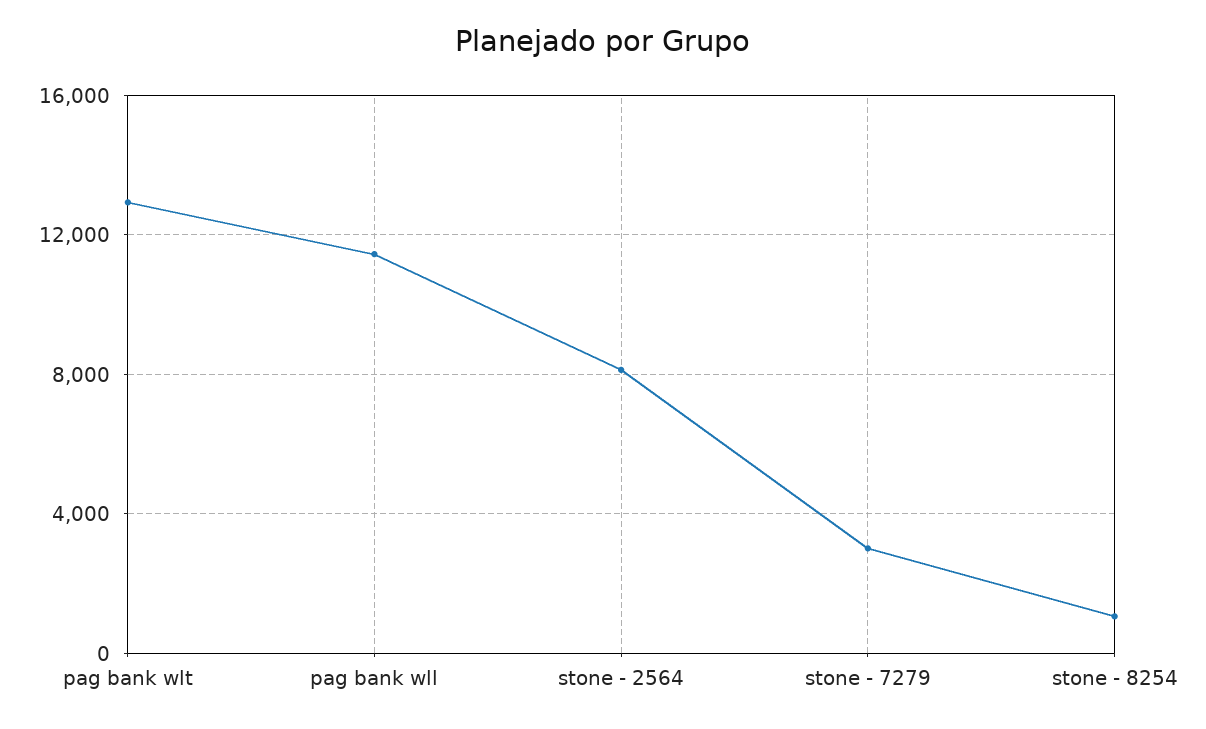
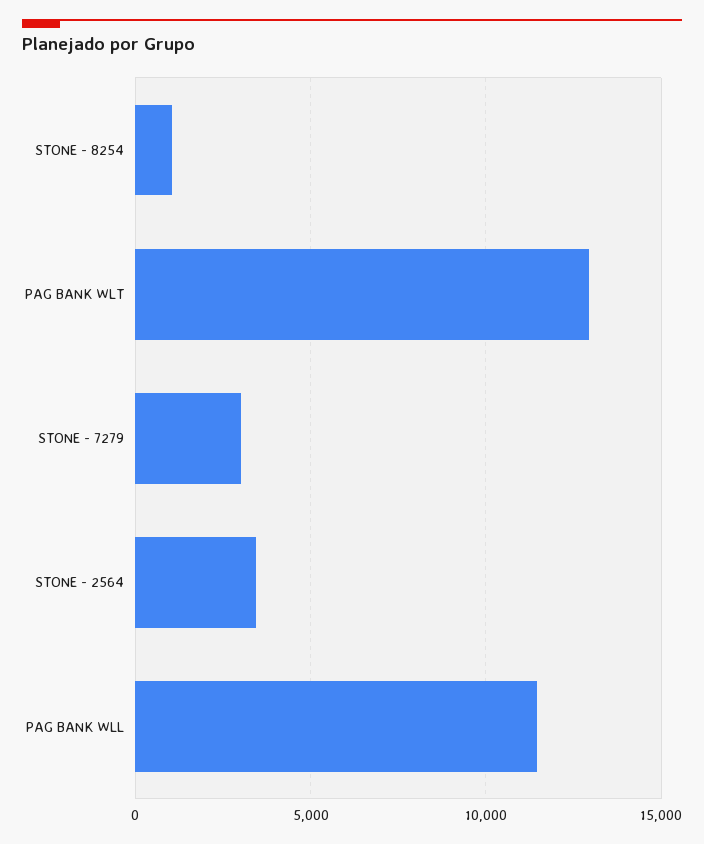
stone - 2564: 8000 -> 3500

